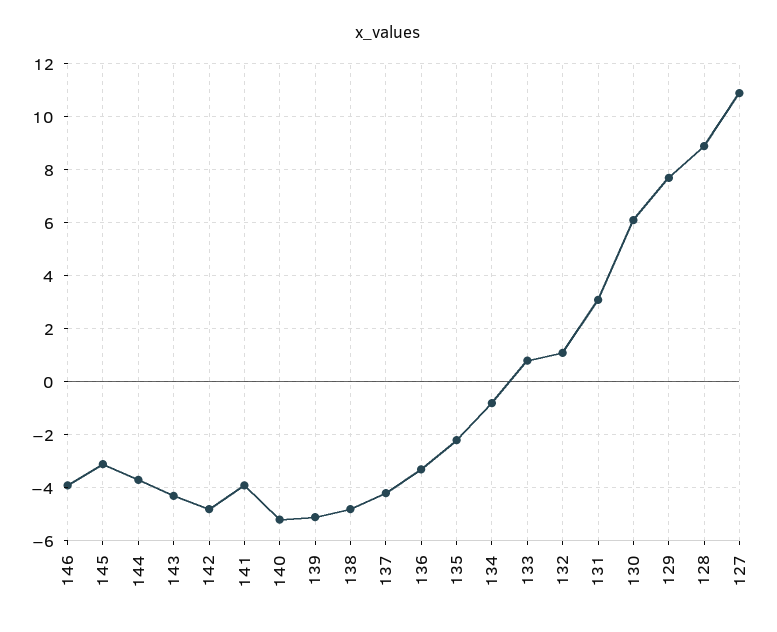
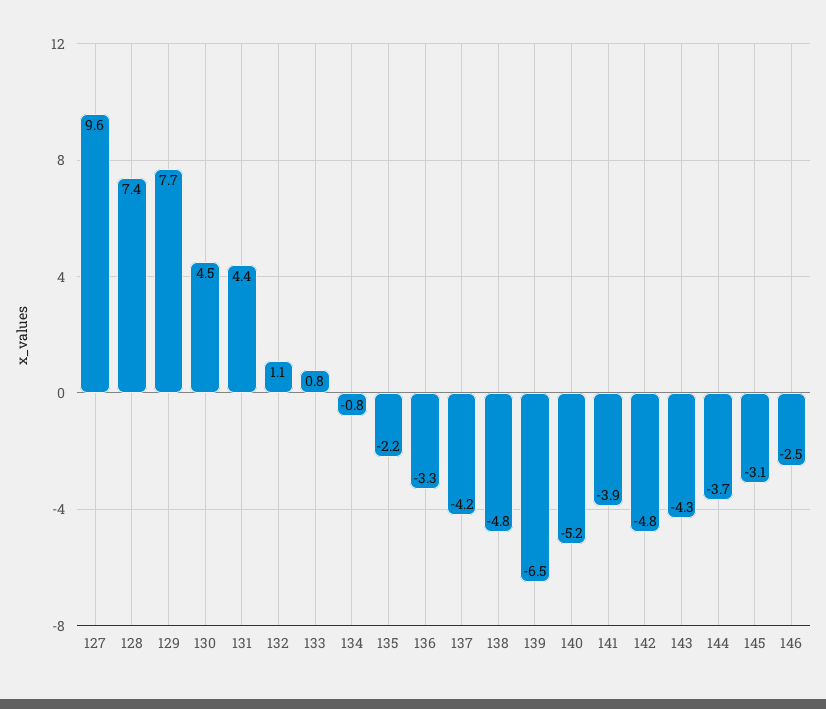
146: -4 -> -2.5
139: -5 -> -6.5
131: 3 -> 4.4
130: 6 -> 4.5
128: 9 -> 7.4
127: 11 -> 9.6

